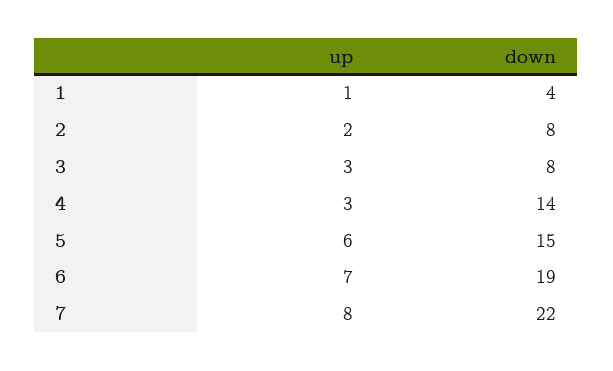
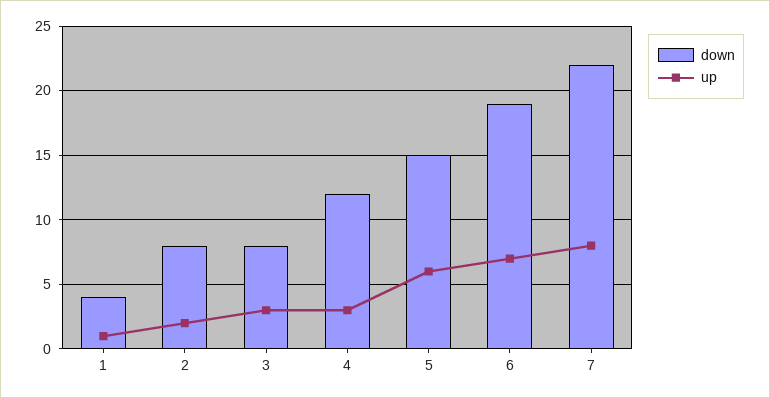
down, 4: 14 -> 12

